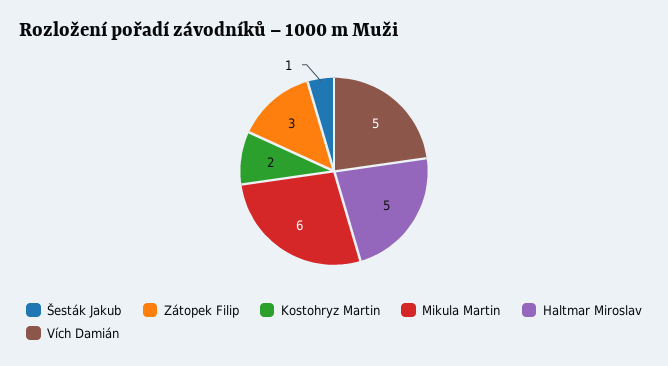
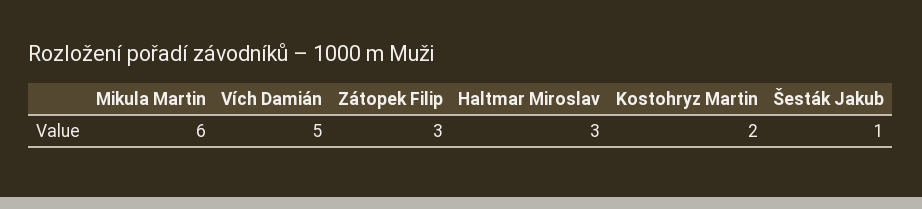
Haltmar Miroslav: 5 -> 3

